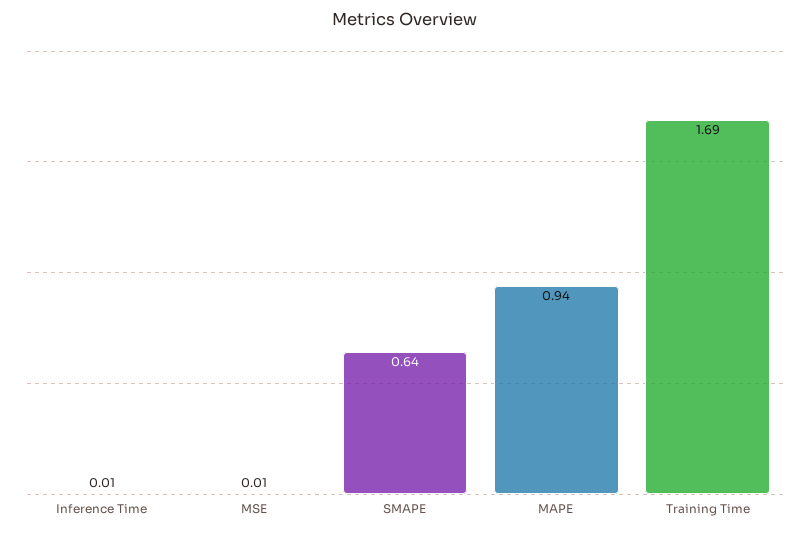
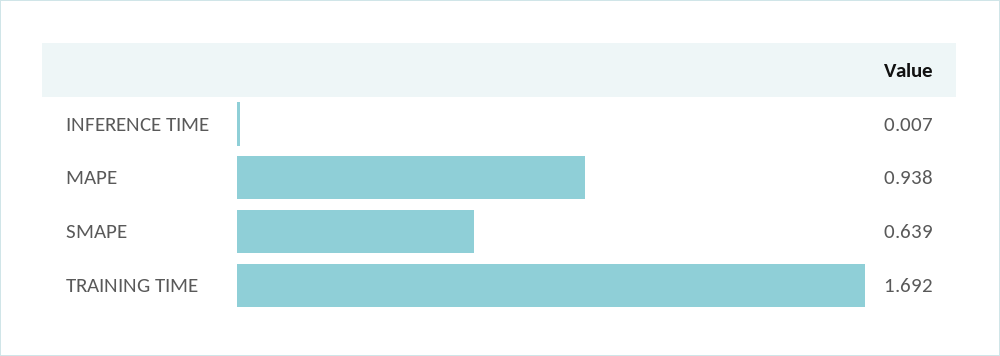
MSE: 0.01 -> none

